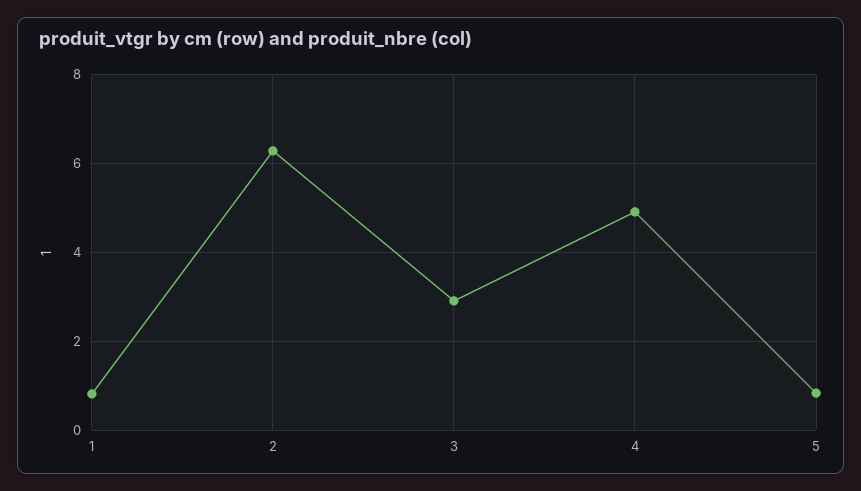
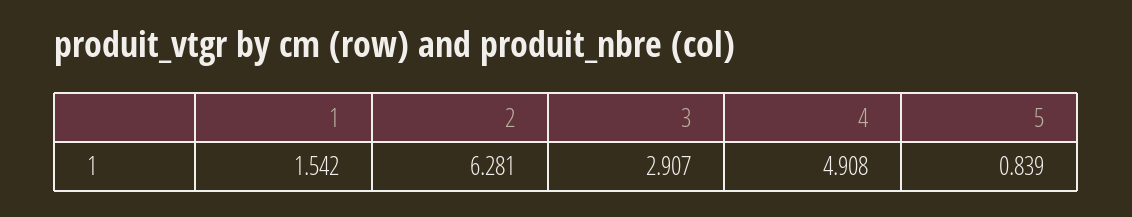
1: 0.8 -> 1.542

